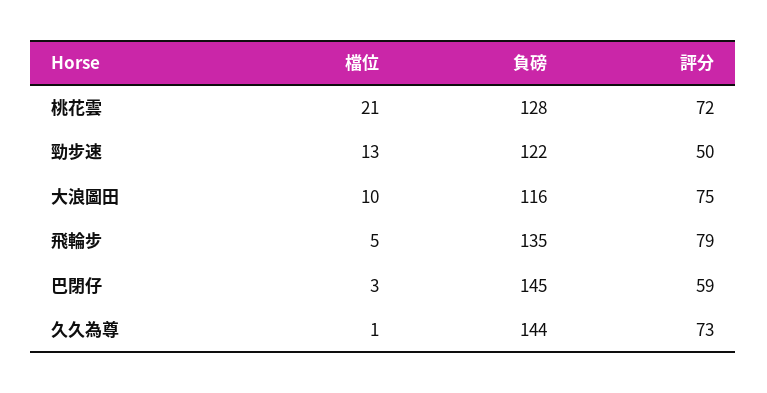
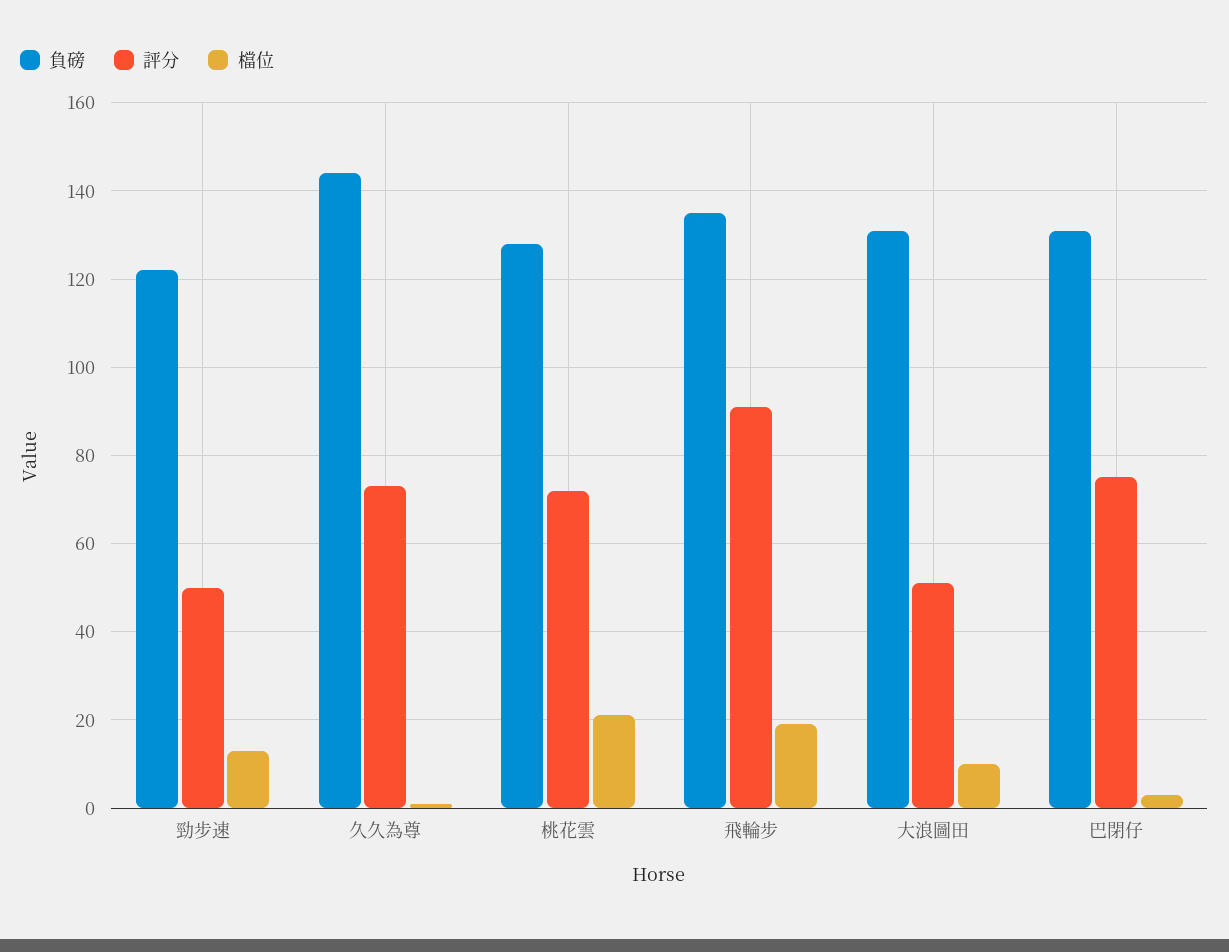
負磅, 大浪圖田: 116 -> 130
評分, 大浪圖田: 75 -> 50
檔位, 飛輪步: 5 -> 20
評分, 飛輪步: 79 -> 90
負磅, 巴閉仔: 145 -> 130
評分, 巴閉仔: 59 -> 75

